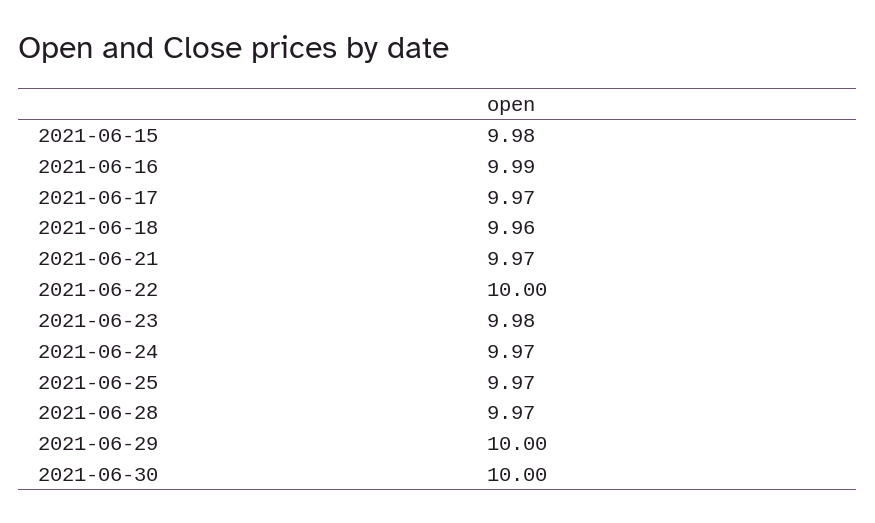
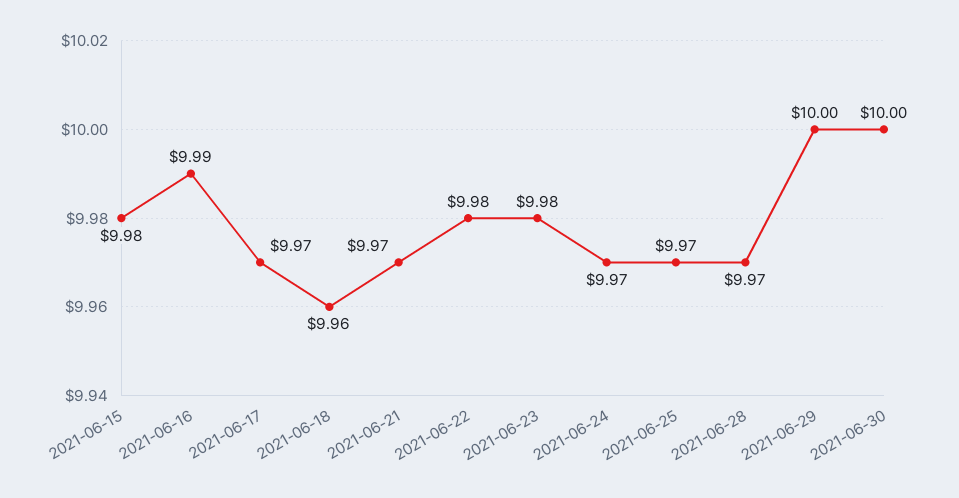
2021-06-22: 10 -> 9.98

